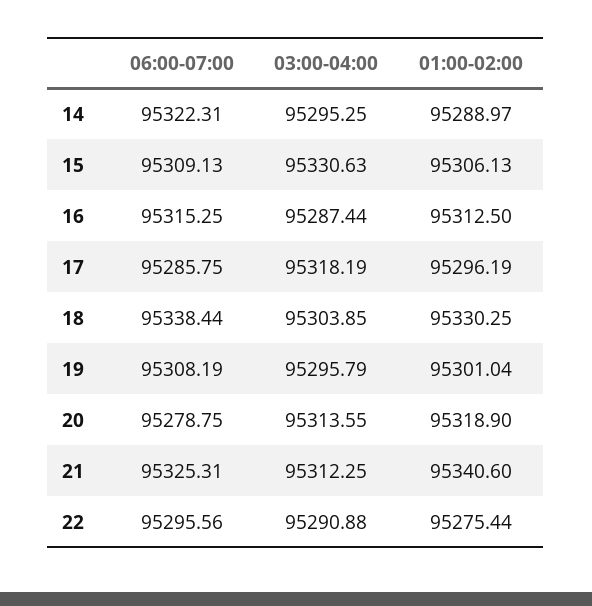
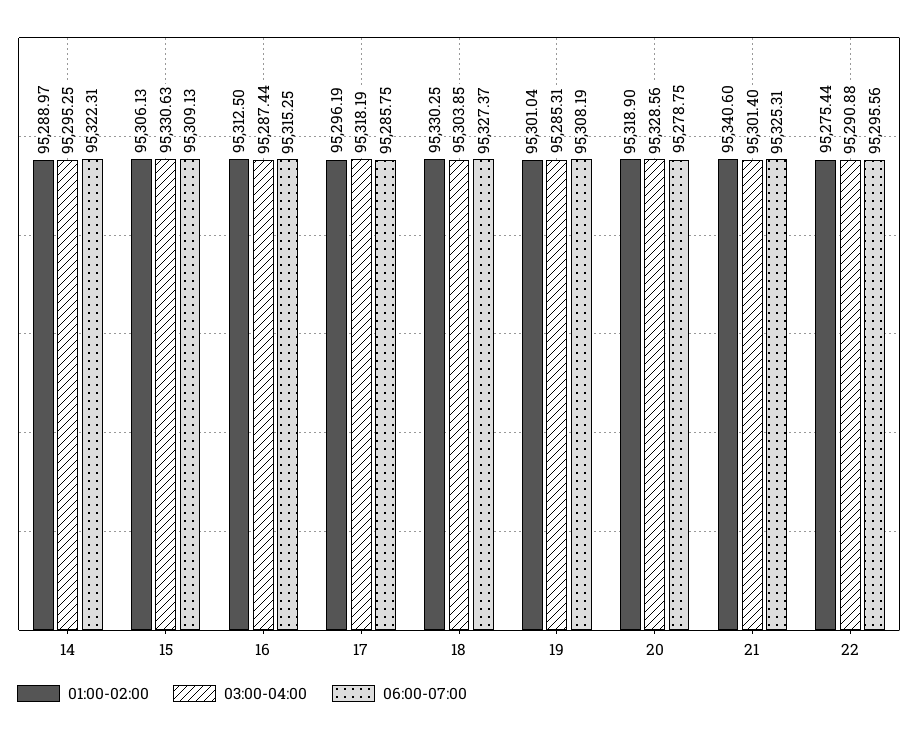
06:00-07:00, 18: 95338.44 -> 95327.37
03:00-04:00, 19: 95295.79 -> 95285.31
03:00-04:00, 20: 95313.55 -> 95328.56
03:00-04:00, 21: 95312.25 -> 95301.4

